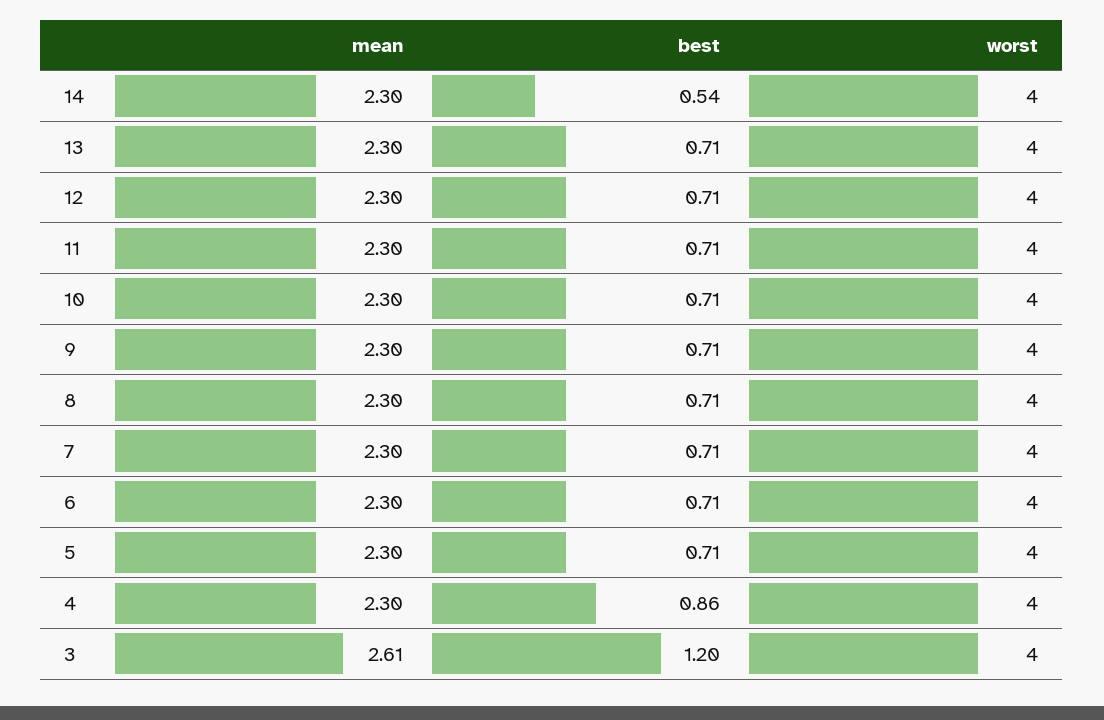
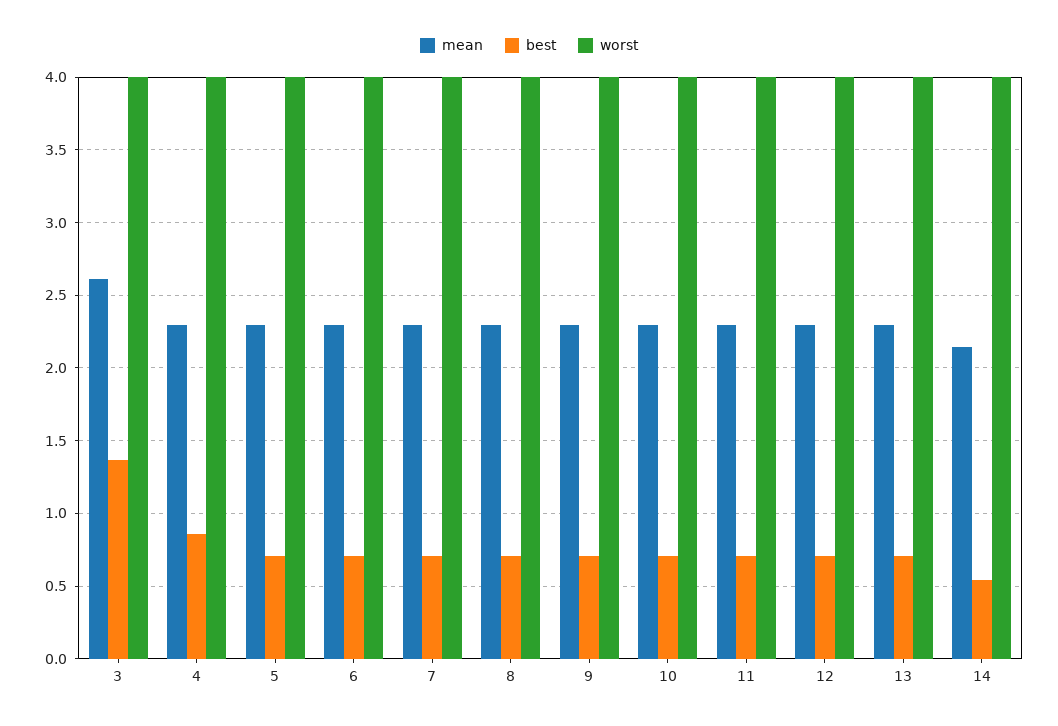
mean, 14: 2.3 -> 2.15
best, 3: 1.2 -> 1.35

